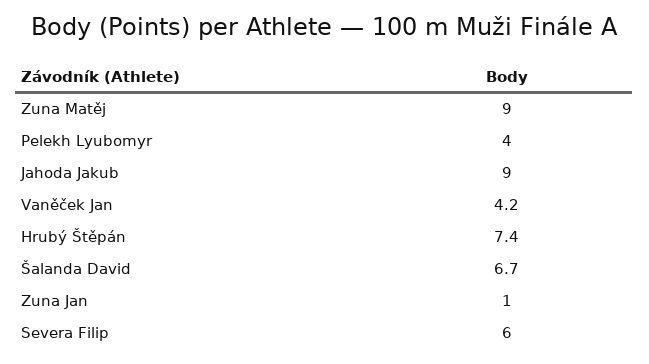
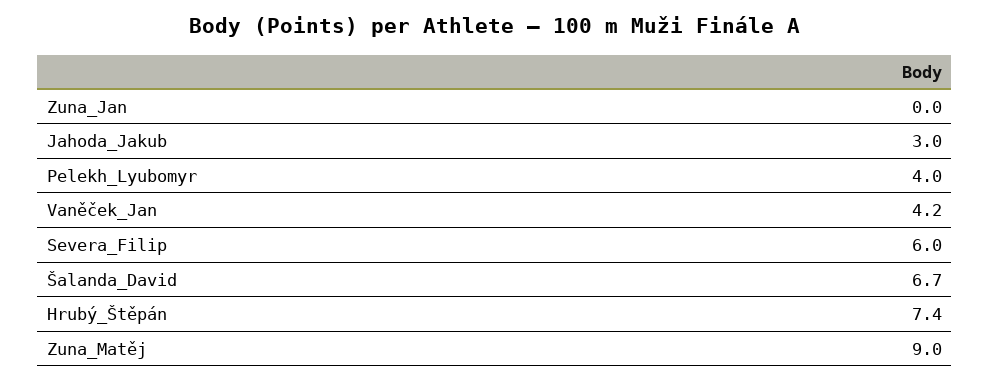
Jahoda Jakub: 9 -> 3
Zuna Jan: 1 -> 0

